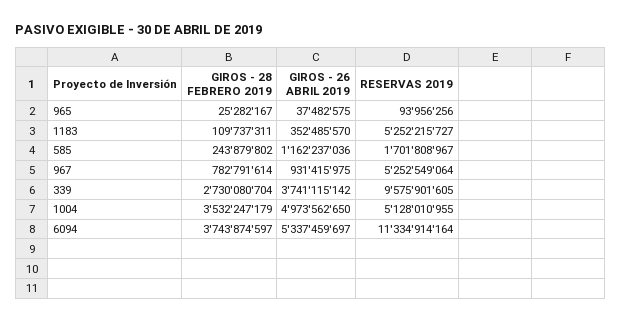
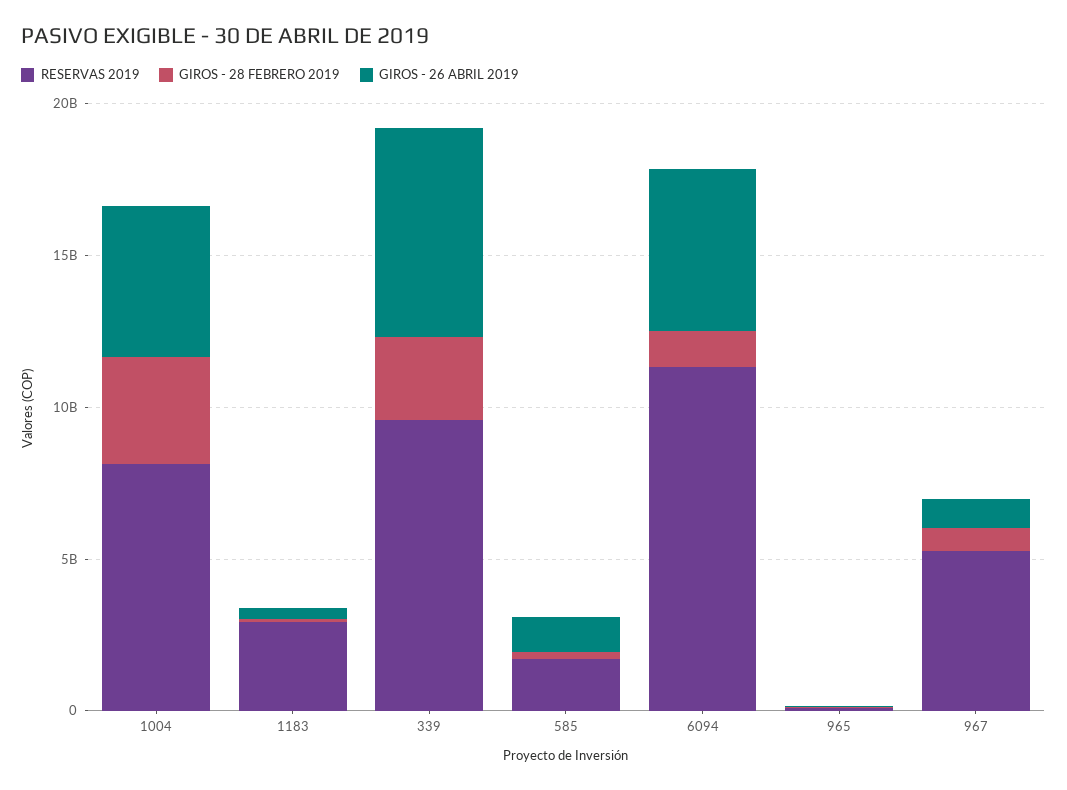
RESERVAS 2019, 1183: 5252215727 -> 3000000000
GIROS - 26 ABRIL 2019, 339: 3741115142 -> 7000000000
RESERVAS 2019, 1004: 5128010955 -> 8000000000
GIROS - 28 FEBRERO 2019, 6094: 3743874597 -> 1000000000

